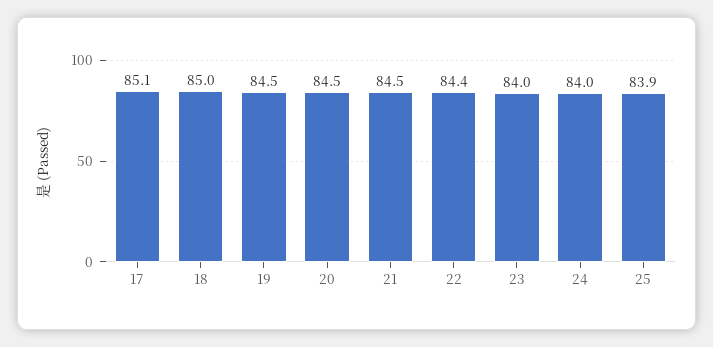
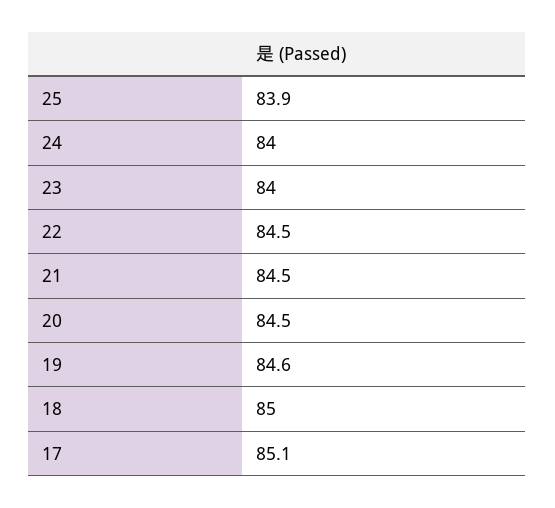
19: 84.5 -> 84.6
22: 84.4 -> 84.5

